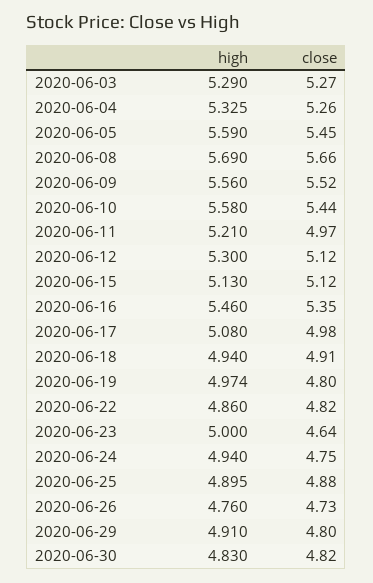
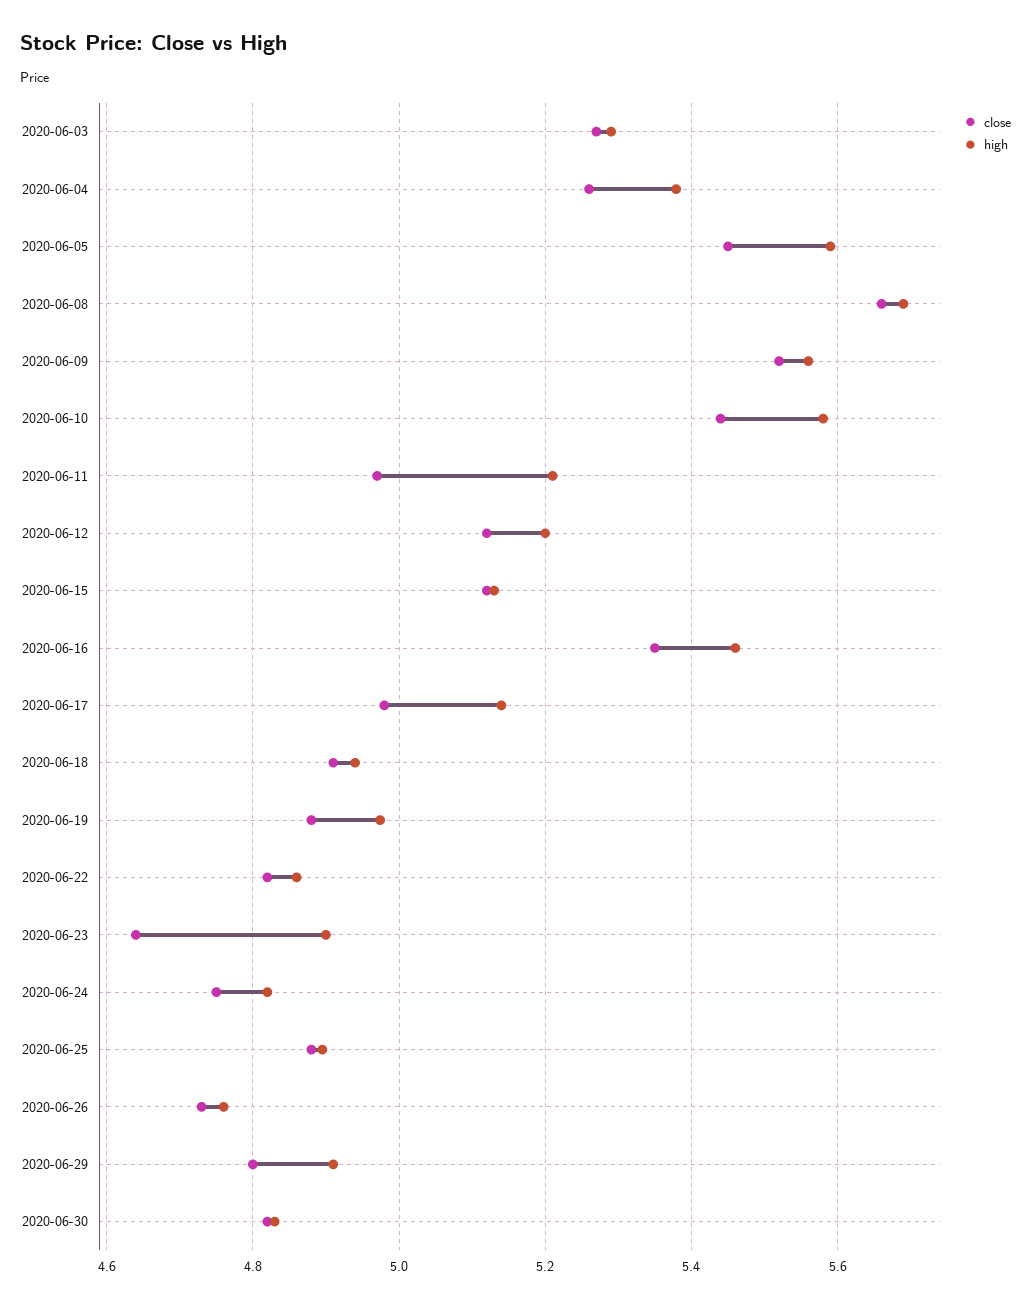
high, 2020-06-04: 5.325 -> 5.38
high, 2020-06-12: 5.3 -> 5.2
high, 2020-06-17: 5.08 -> 5.14
close, 2020-06-19: 4.8 -> 4.88
high, 2020-06-23: 5 -> 4.9
high, 2020-06-24: 4.94 -> 4.82

